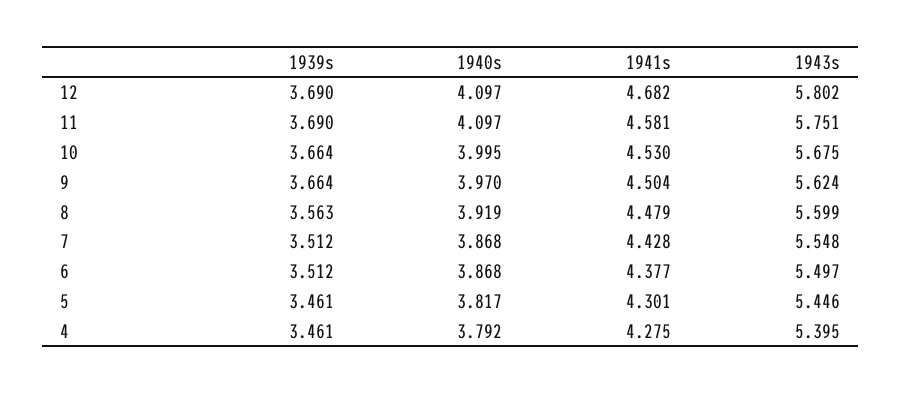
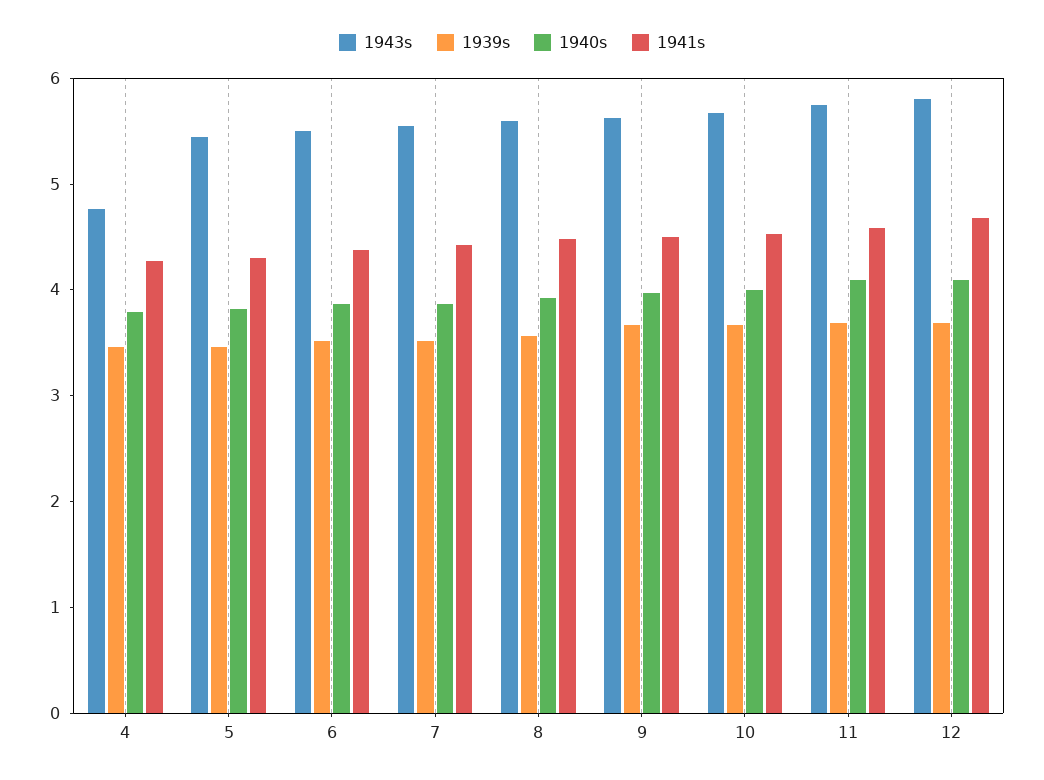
1943s, 4: 5.395 -> 4.8

